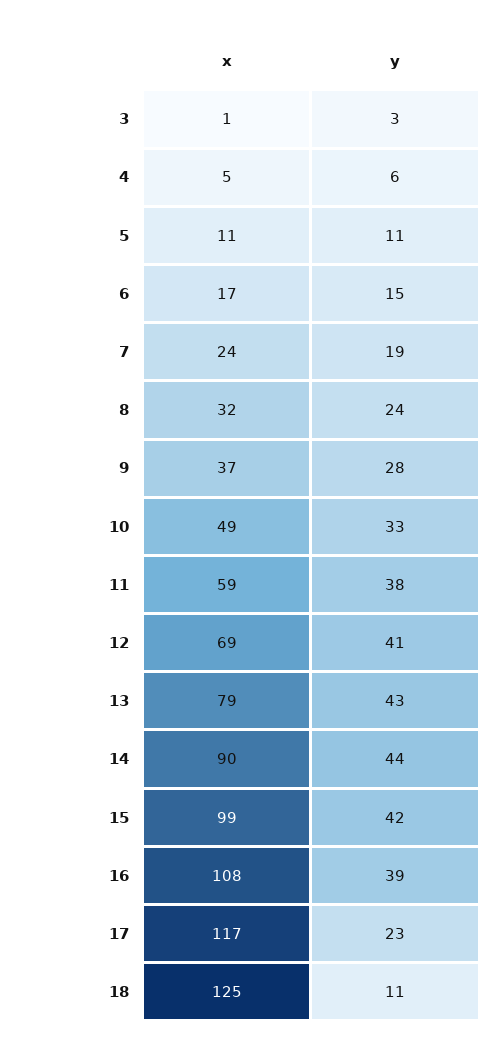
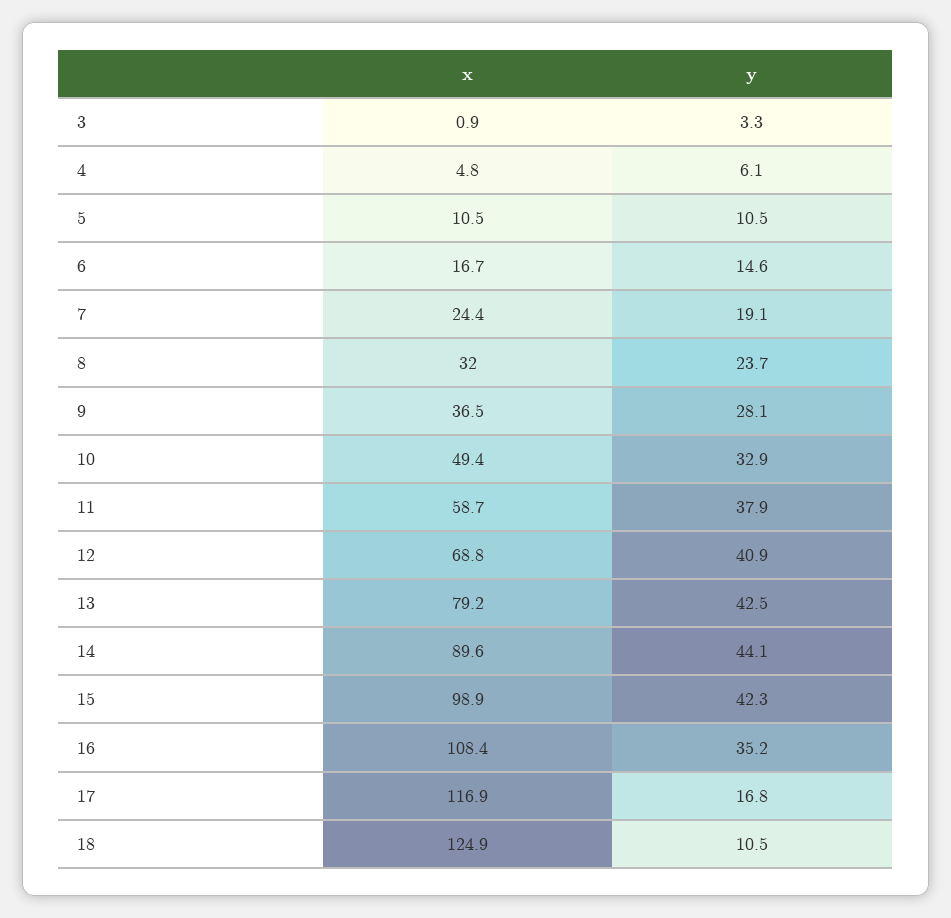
y, 16: 39 -> 35.2
y, 17: 23 -> 16.8

